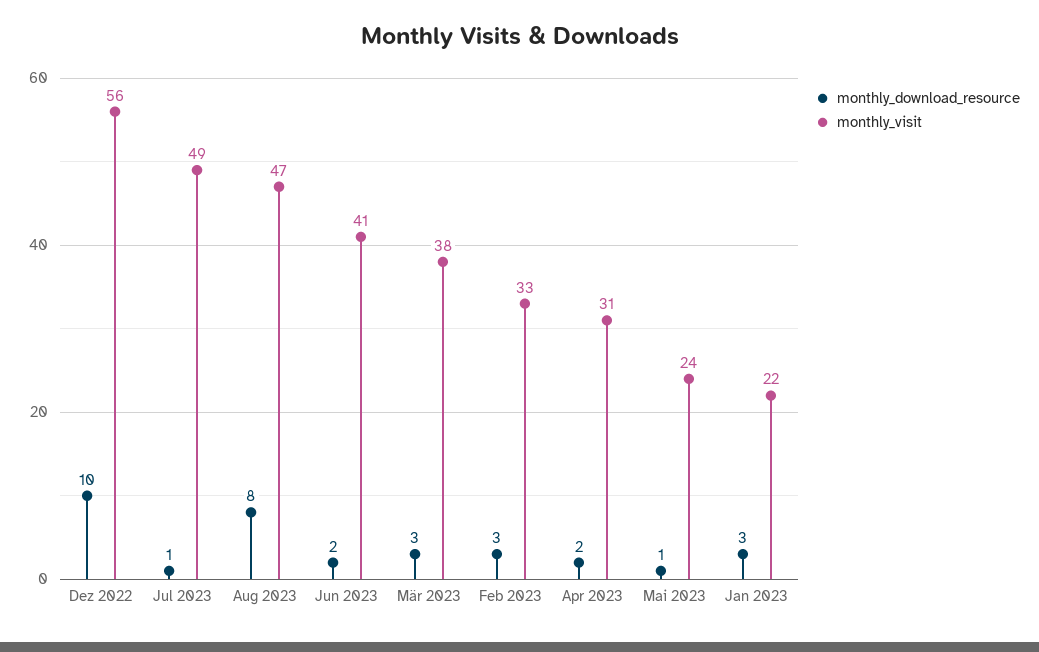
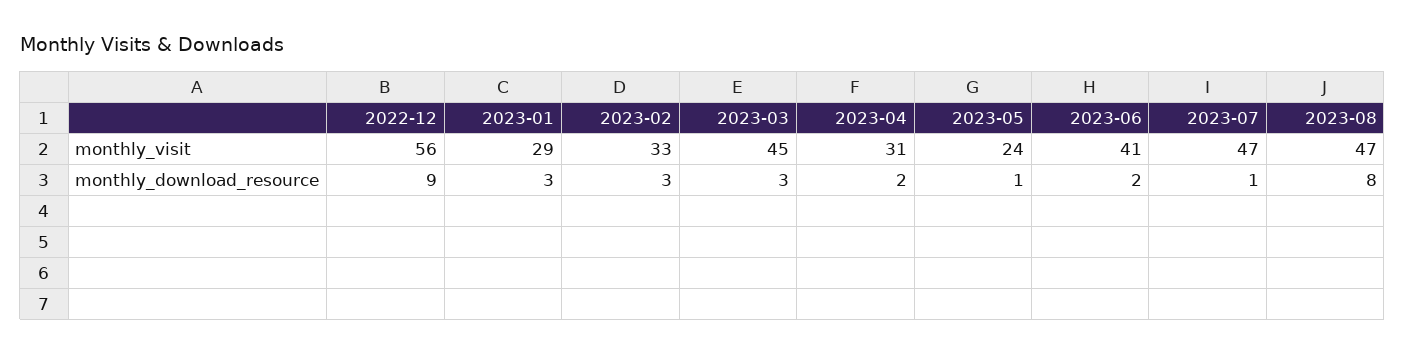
monthly_download_resource, Dez 2022: 10 -> 9
monthly_visit, Jul 2023: 49 -> 47
monthly_visit, Mär 2023: 38 -> 45
monthly_visit, Jan 2023: 22 -> 29

